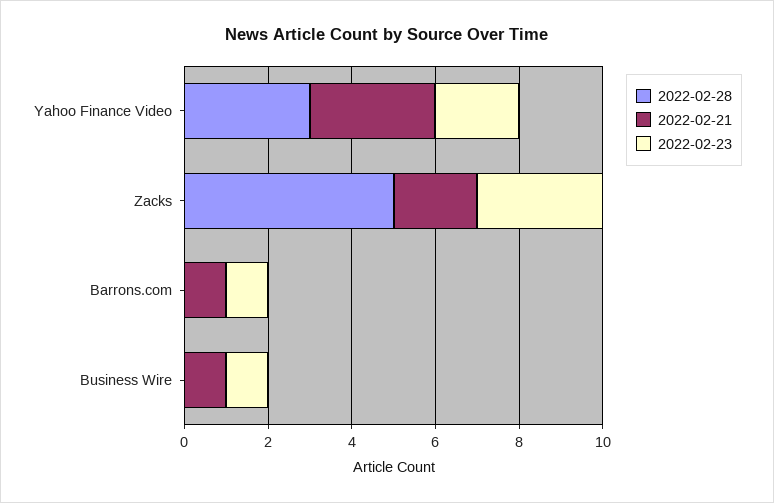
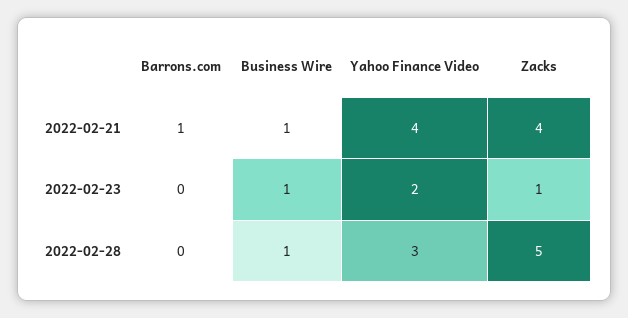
2022-02-21, Yahoo Finance Video: 3 -> 4
2022-02-21, Zacks: 2 -> 4
2022-02-23, Zacks: 3 -> 1
2022-02-23, Barrons.com: 1 -> 0
2022-02-28, Business Wire: 0 -> 1

